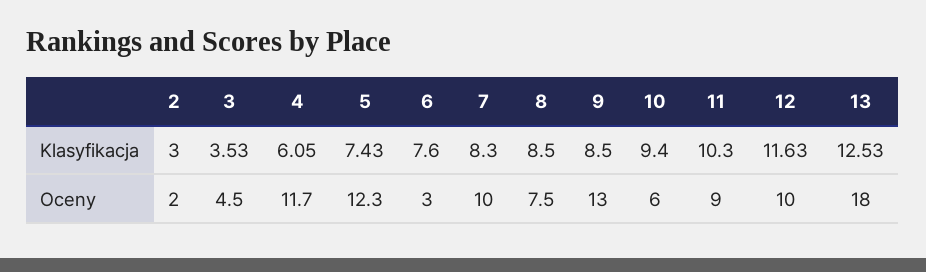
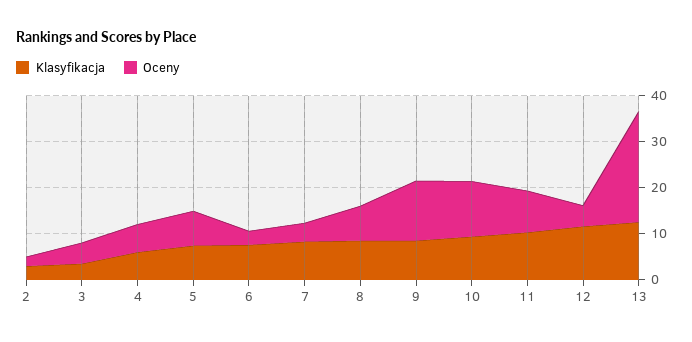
Oceny, 4: 11.7 -> 6
Oceny, 5: 12.3 -> 8
Oceny, 7: 10 -> 4
Oceny, 10: 6 -> 12
Oceny, 12: 10 -> 4
Oceny, 13: 18 -> 24

